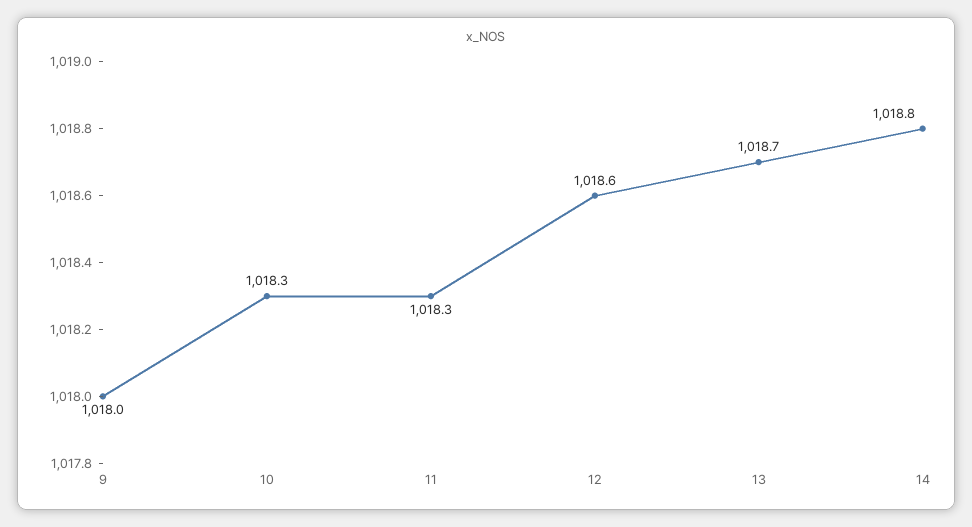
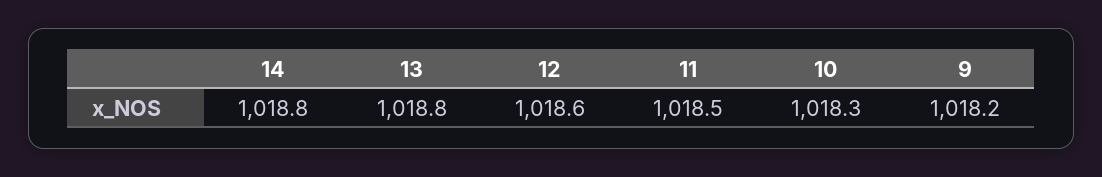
9: 1018 -> 1018.2
11: 1018.3 -> 1018.5
13: 1018.7 -> 1018.8

